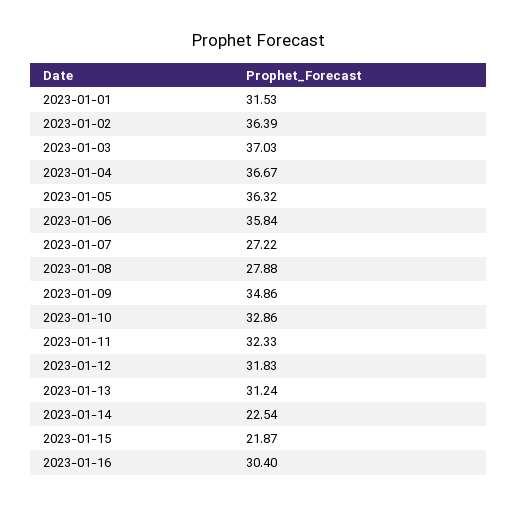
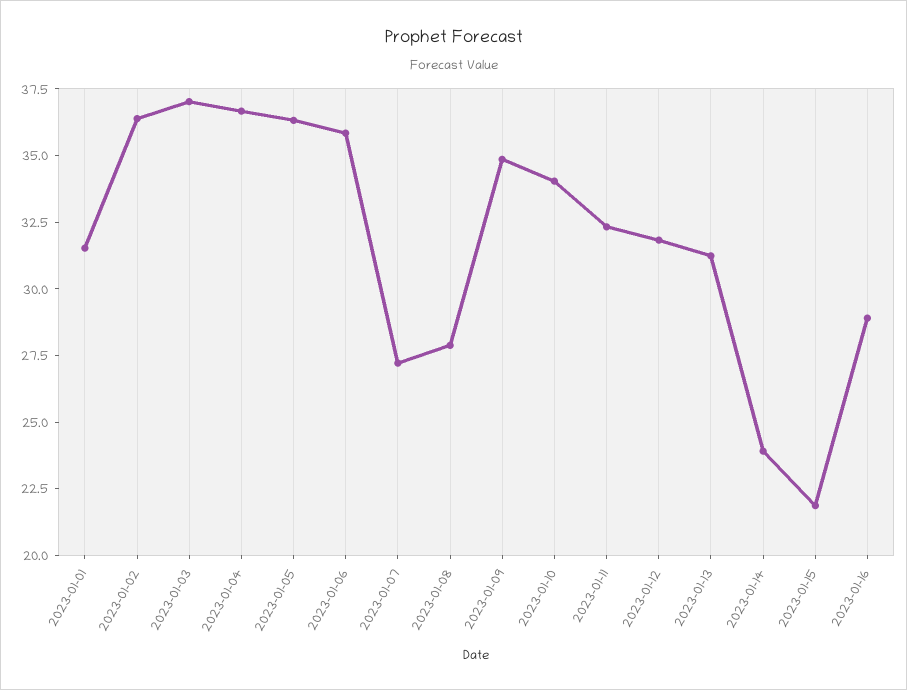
2023-01-10: 32.86 -> 34
2023-01-14: 22.54 -> 24
2023-01-16: 30.4 -> 29

